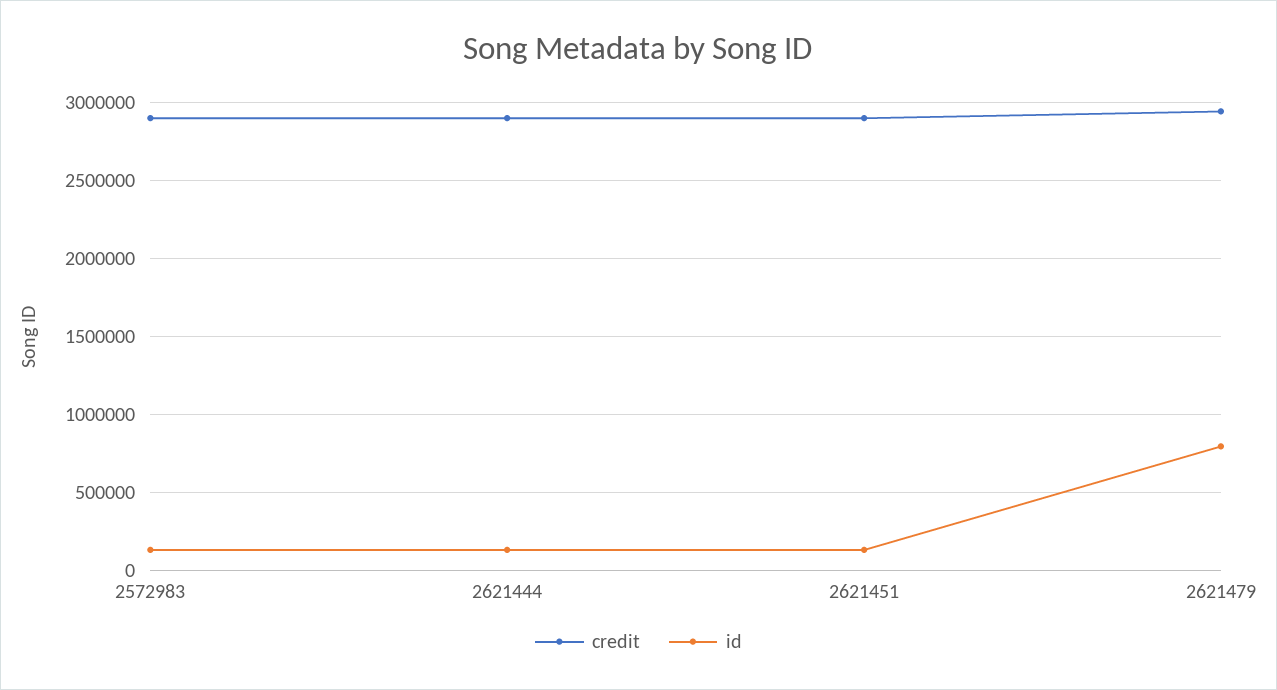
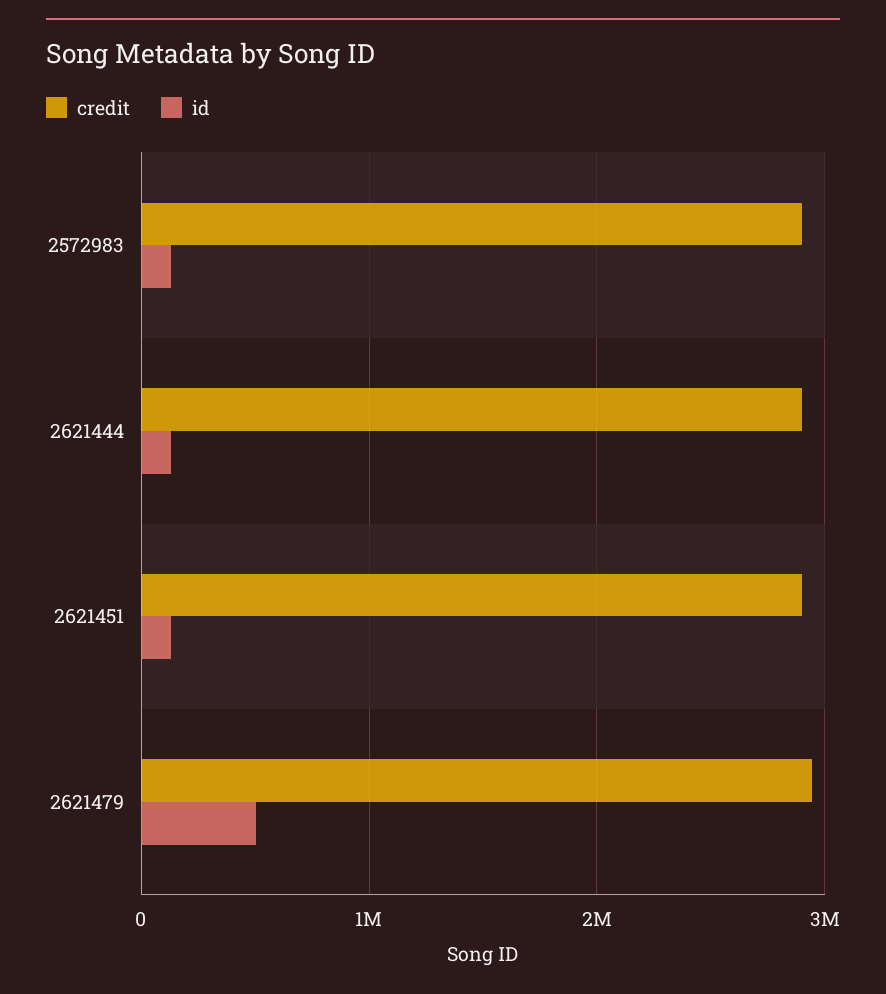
id, 2621479: 800000 -> 500000

